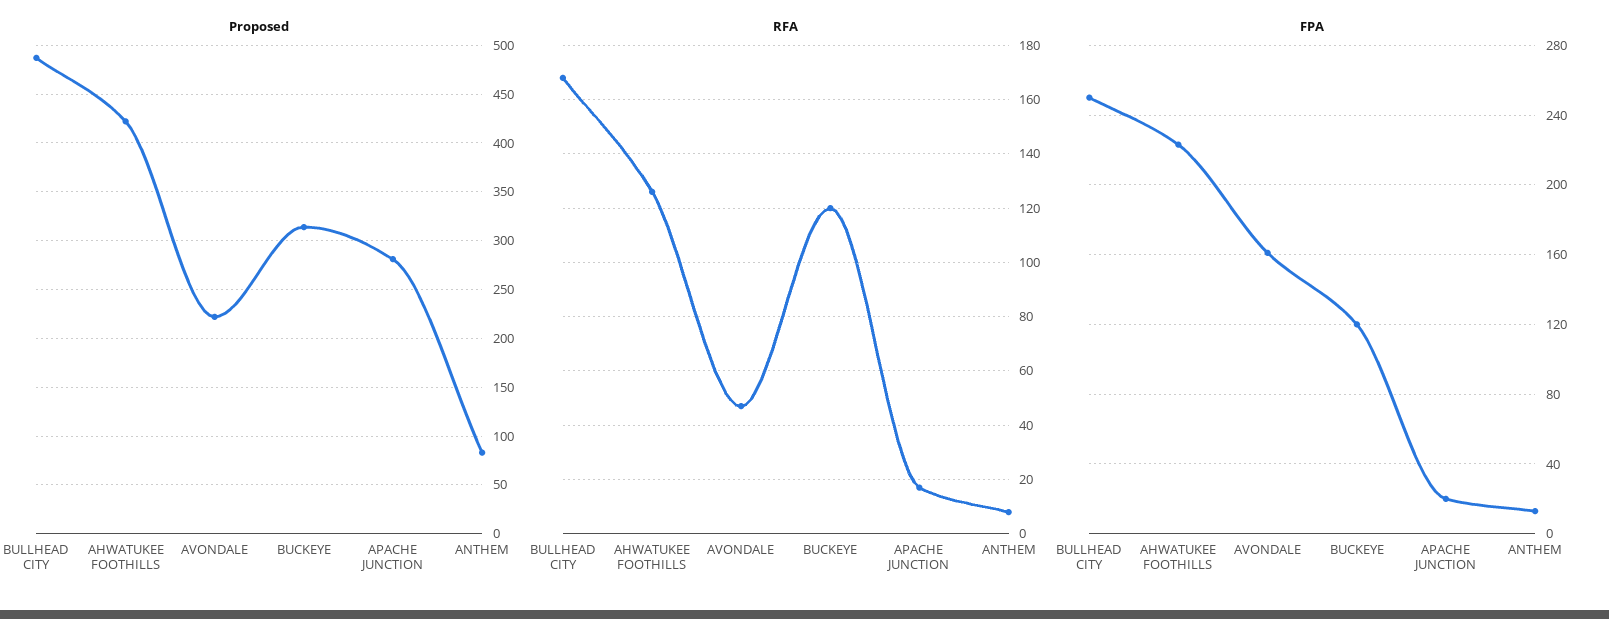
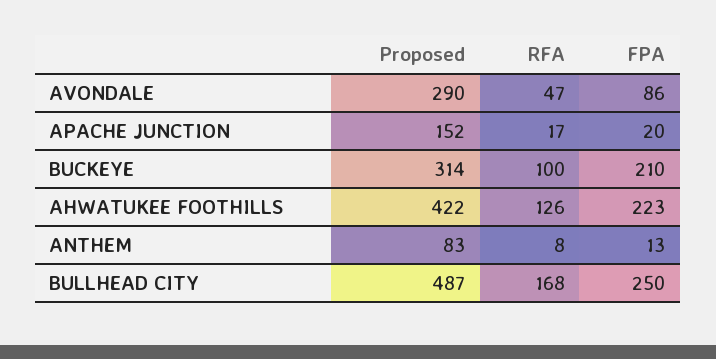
Proposed, AVONDALE: 220 -> 290
Proposed, APACHE JUNCTION: 280 -> 152
RFA, BUCKEYE: 120 -> 100
FPA, AVONDALE: 160 -> 86
FPA, BUCKEYE: 120 -> 210

